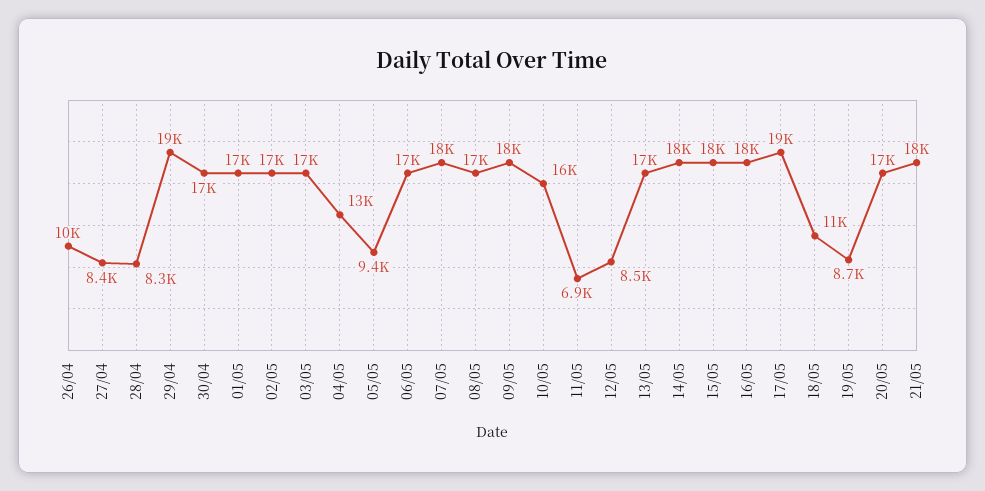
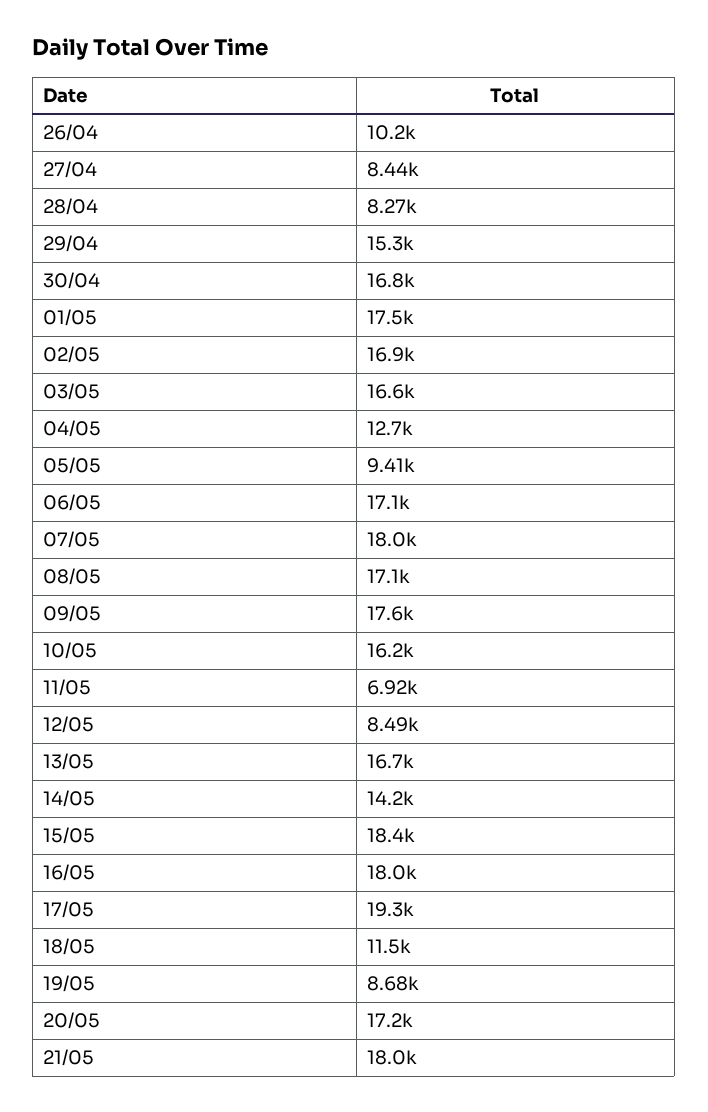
29/04: 19000 -> 15300
14/05: 18000 -> 14200

